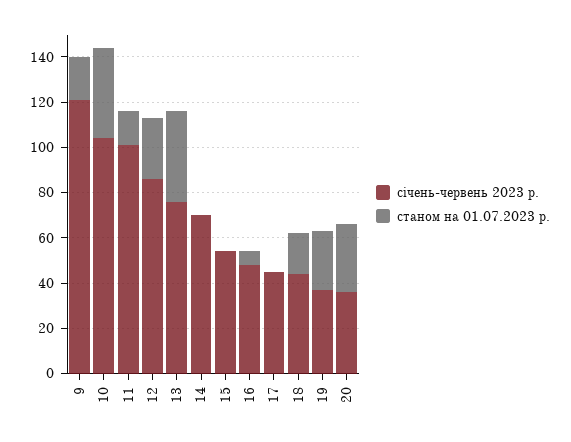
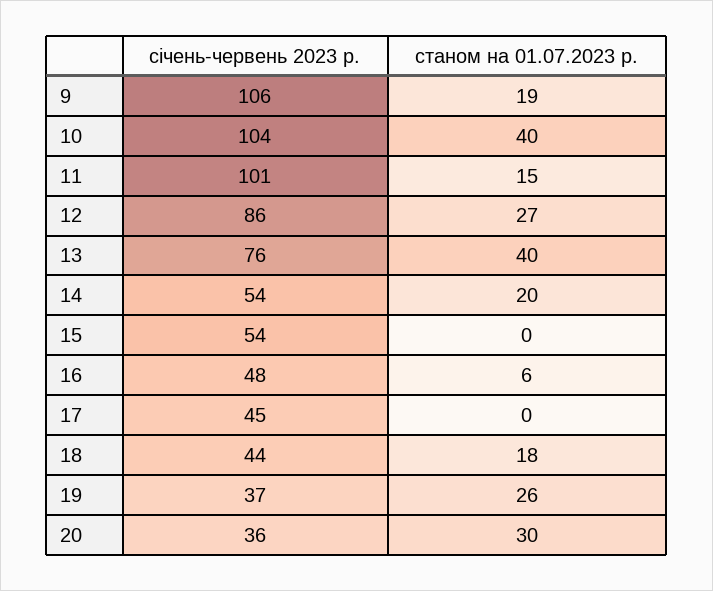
січень-червень 2023 р., 9: 120 -> 106
січень-червень 2023 р., 14: 70 -> 54
станом на 01.07.2023 р., 14: 0 -> 20

